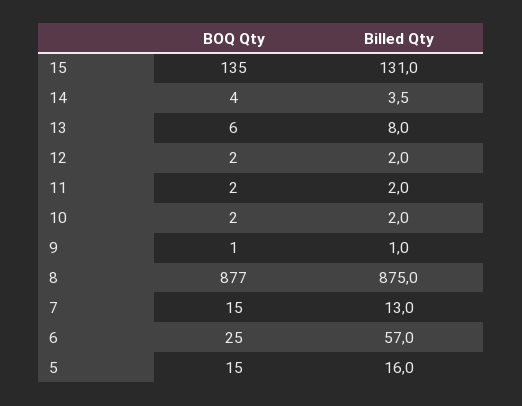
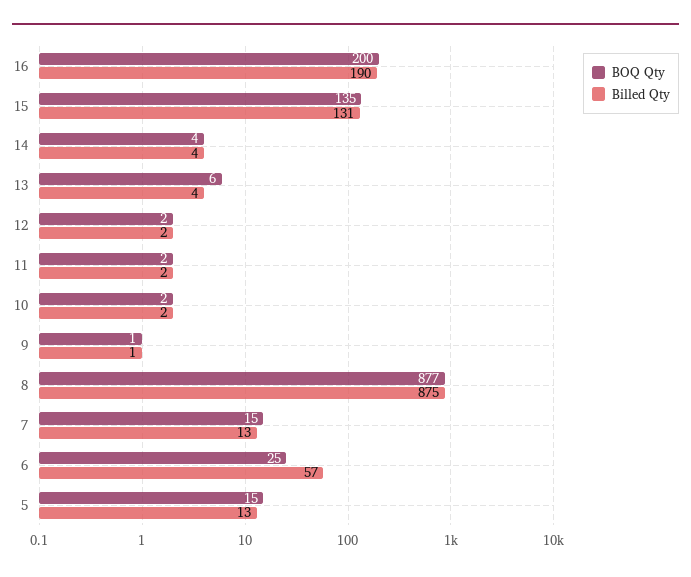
Billed Qty, 13: 8 -> 4
Billed Qty, 5: 16 -> 13
BOQ Qty, 16: none -> 200
Billed Qty, 16: none -> 190

